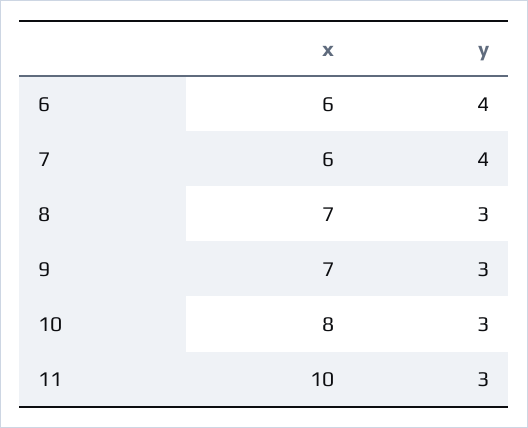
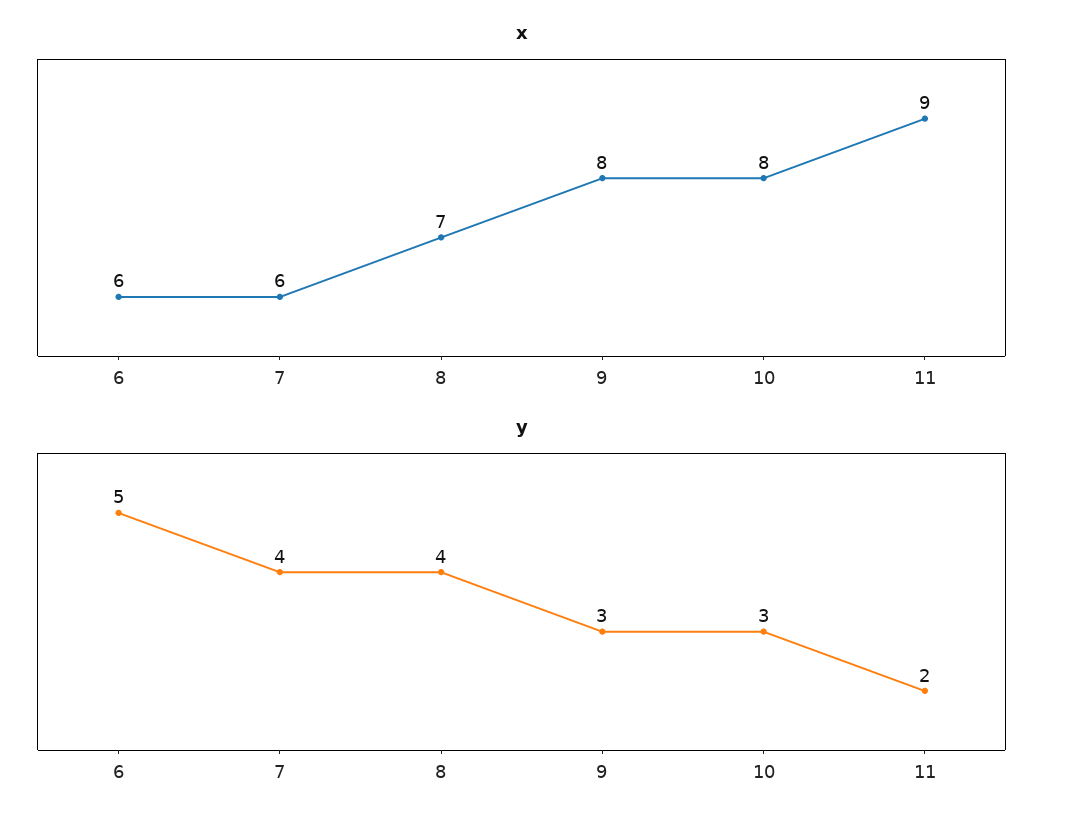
y, 6: 4 -> 5
y, 8: 3 -> 4
x, 9: 7 -> 8
x, 11: 10 -> 9
y, 11: 3 -> 2

